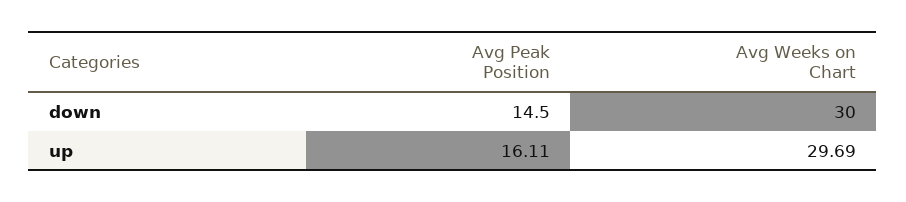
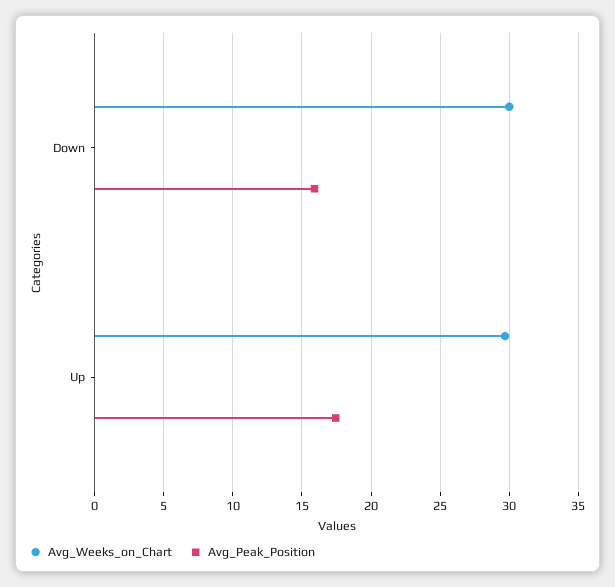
Avg Peak Position, down: 14.5 -> 16
Avg Peak Position, up: 16.11 -> 17.5

